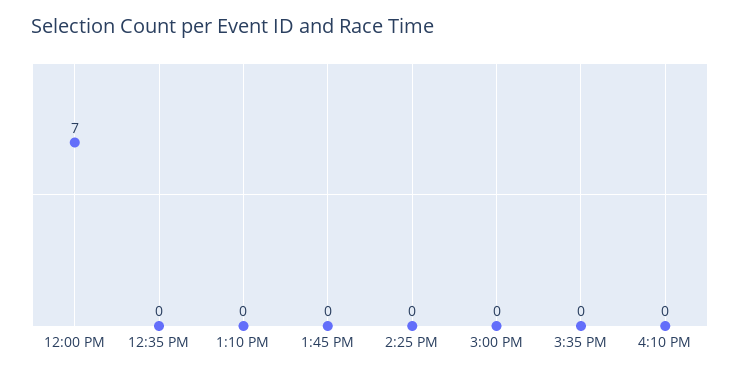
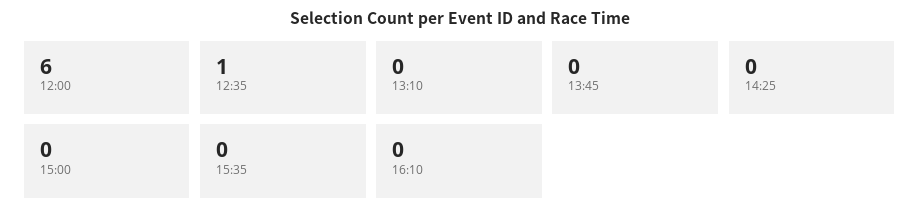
12:00 PM: 7 -> 6
12:35 PM: 0 -> 1

